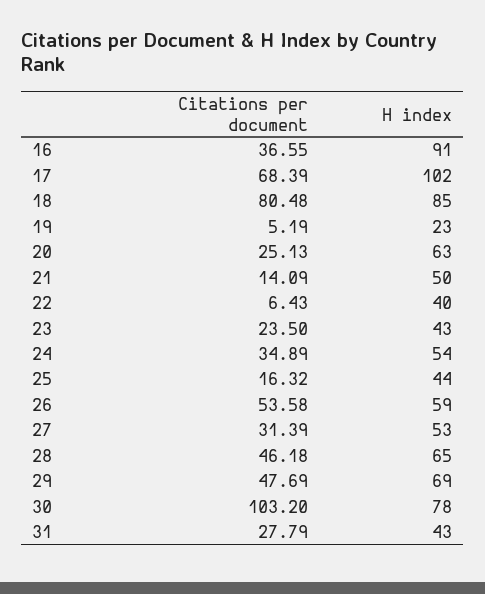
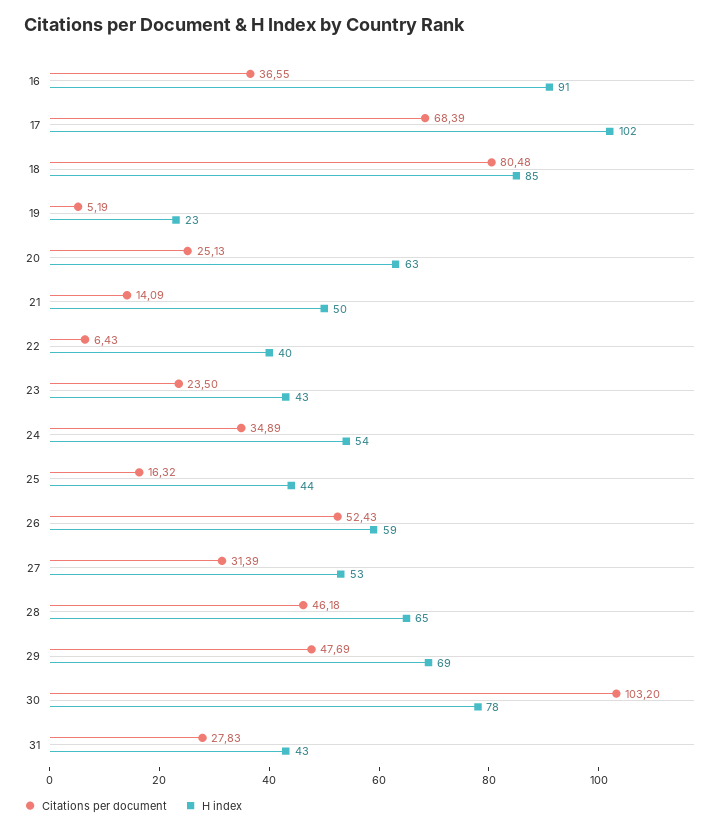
Citations per document, 26: 53.58 -> 52.43
Citations per document, 31: 27.79 -> 27.83

